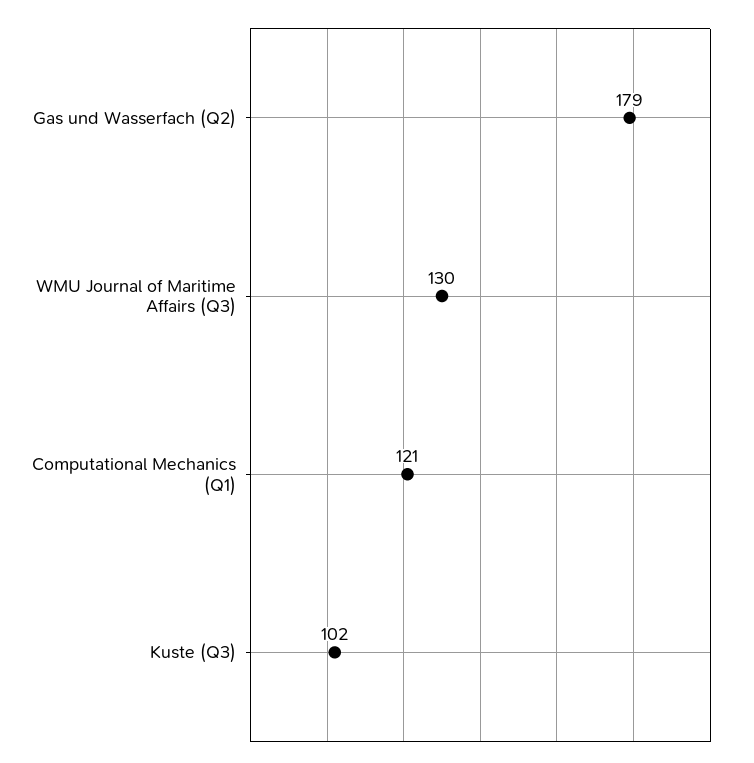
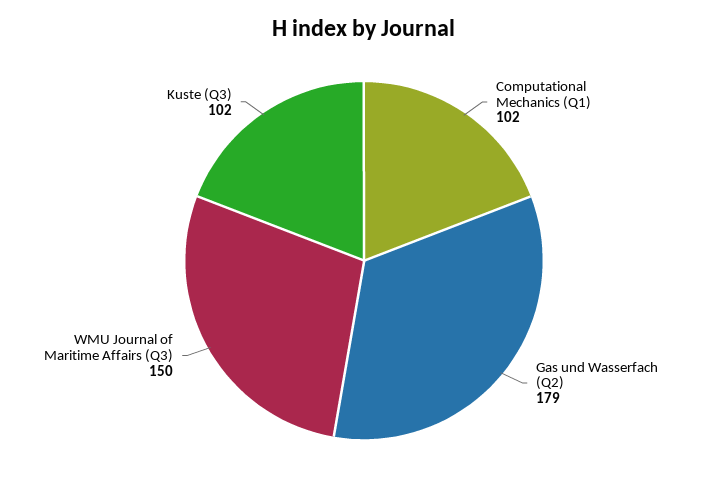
WMU Journal of Maritime Affairs (Q3): 130 -> 150
Computational Mechanics (Q1): 121 -> 102

